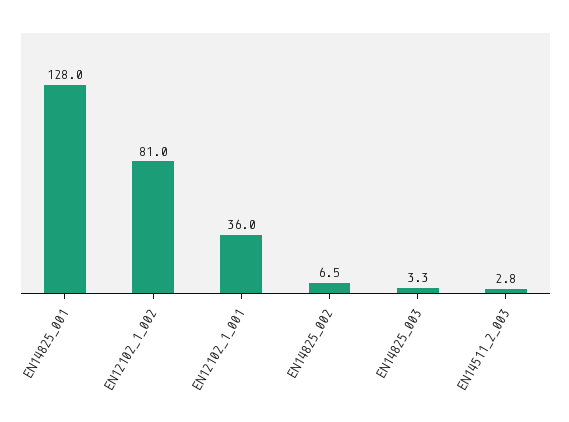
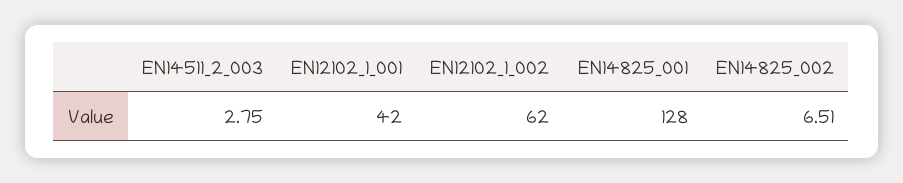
EN12102_1_002: 81 -> 62
EN12102_1_001: 36 -> 42
EN14825_003: 3.3 -> none

